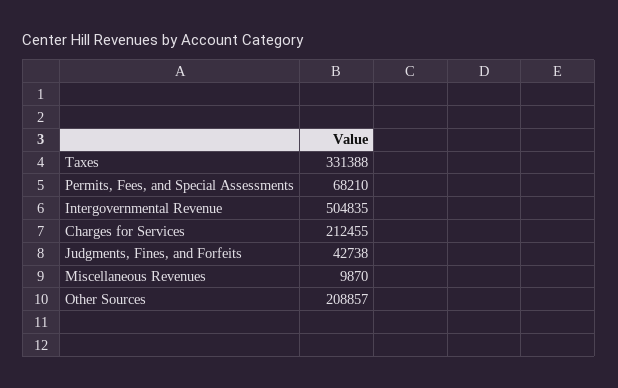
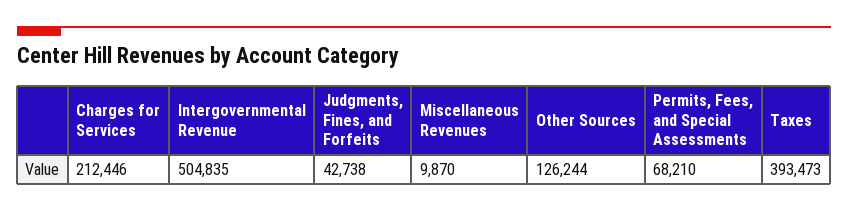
Taxes: 331388 -> 393473
Charges for Services: 212455 -> 212446
Other Sources: 208857 -> 126244

